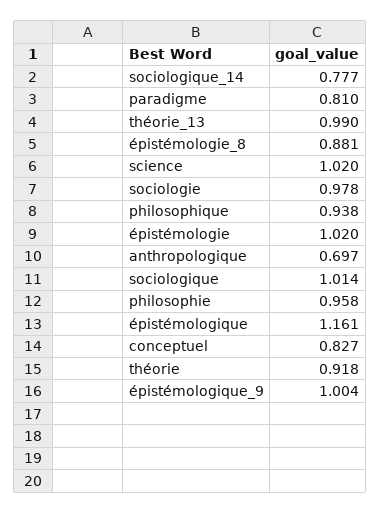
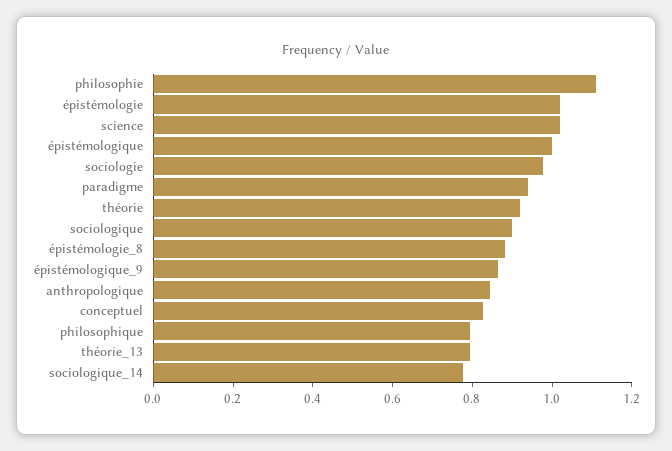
paradigme: 0.81 -> 0.95
théorie_13: 0.99 -> 0.8
philosophique: 0.938 -> 0.8
anthropologique: 0.697 -> 0.85
sociologique: 1.014 -> 0.9
philosophie: 0.958 -> 1.1
épistémologique: 1.161 -> 1
épistémologique_9: 1.004 -> 0.85

